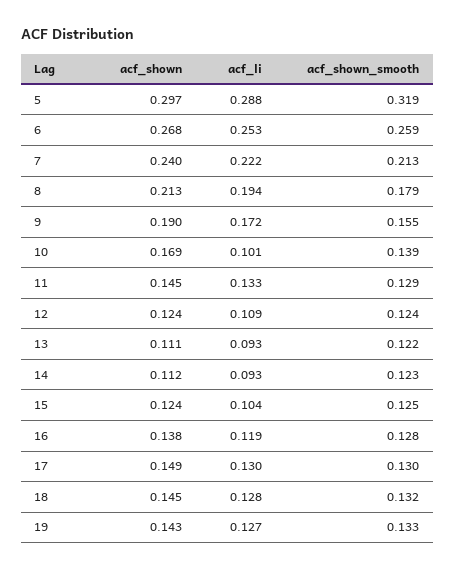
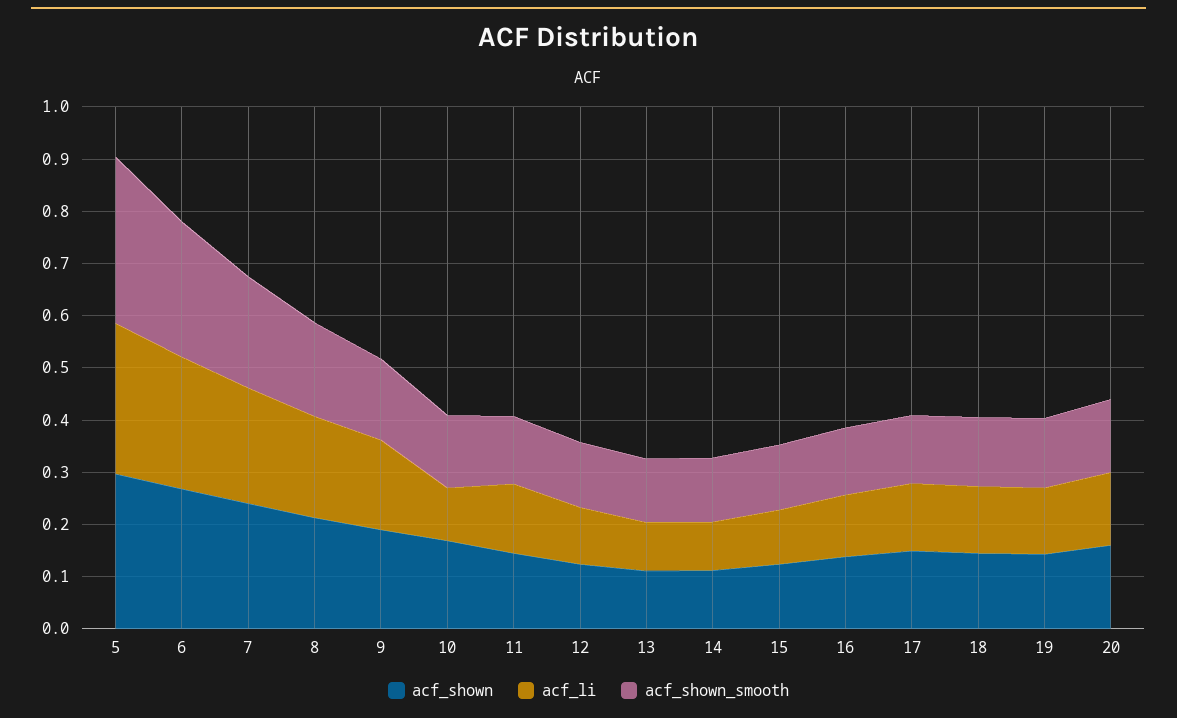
acf_shown, 20: none -> 0.16
acf_li, 20: none -> 0.14
acf_shown_smooth, 20: none -> 0.14

